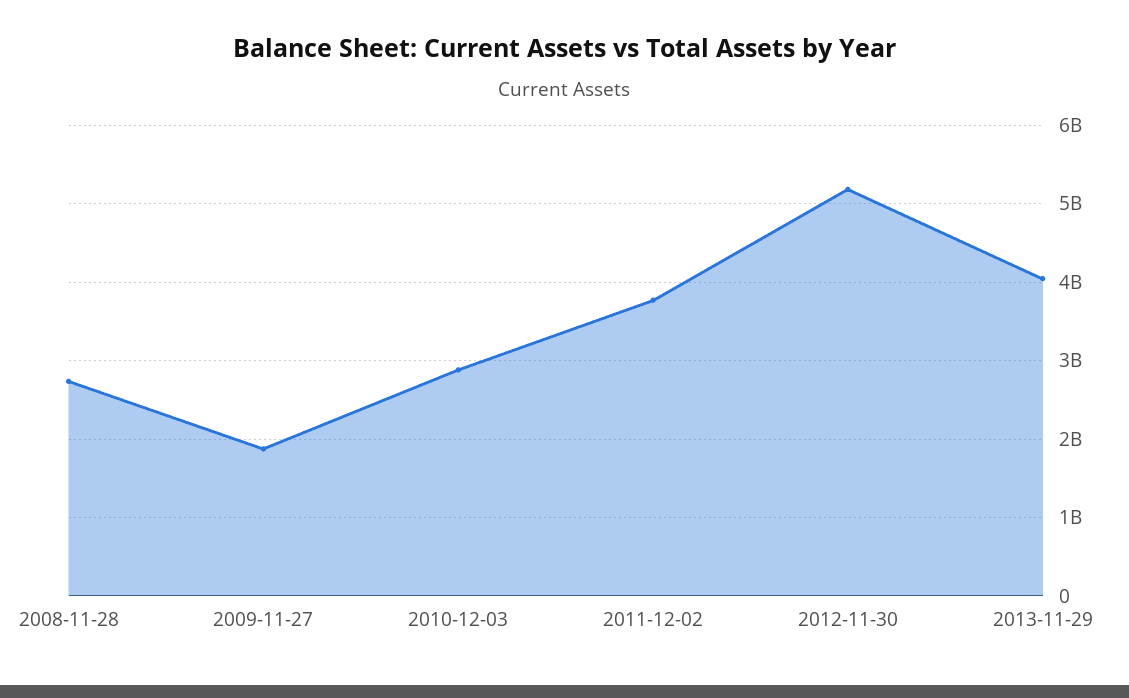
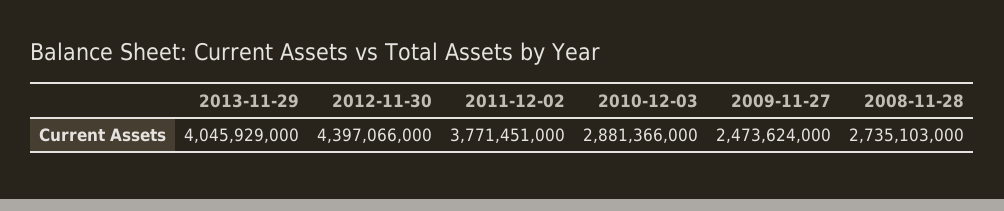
2009-11-27: 1900000000 -> 2473624000
2012-11-30: 5200000000 -> 4397066000

